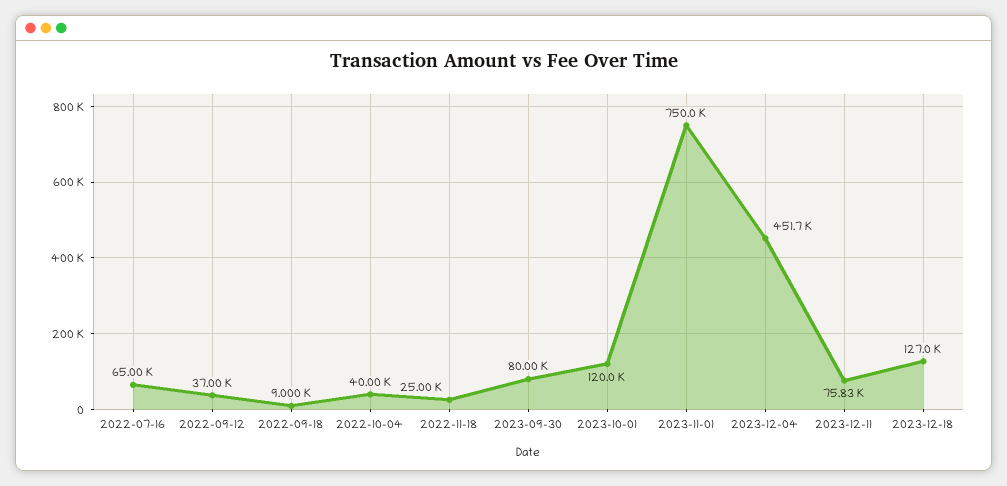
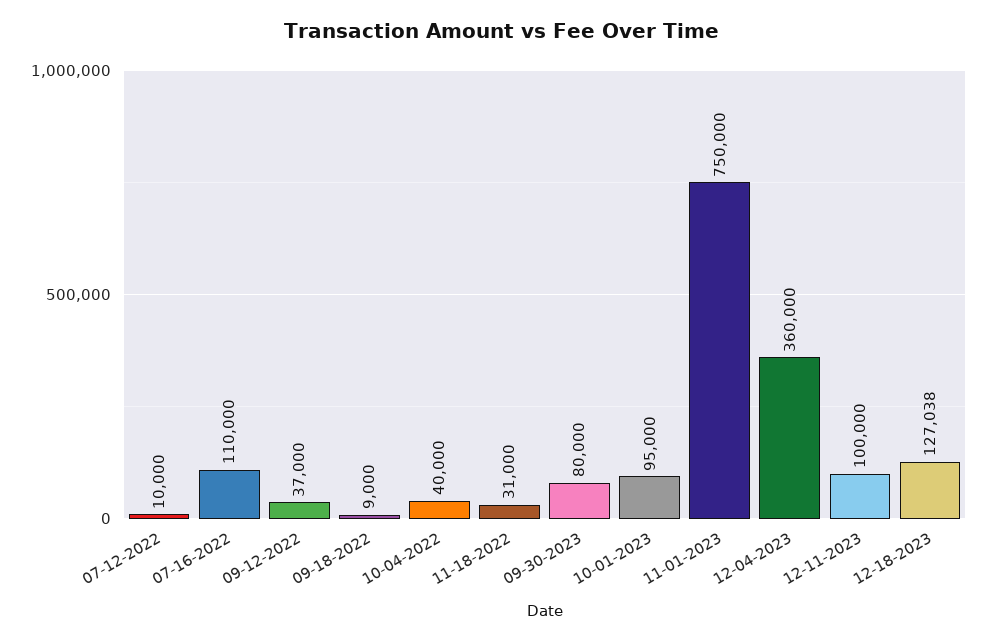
2022-07-16: 65000 -> 110000
2022-11-18: 25000 -> 31000
2023-10-01: 120000 -> 95000
2023-12-04: 451700 -> 360000
2023-12-11: 75830 -> 100000
07-12-2022: none -> 10000

